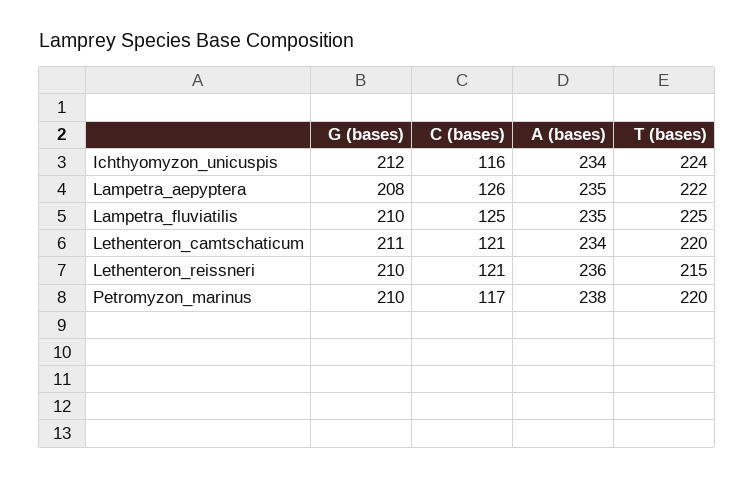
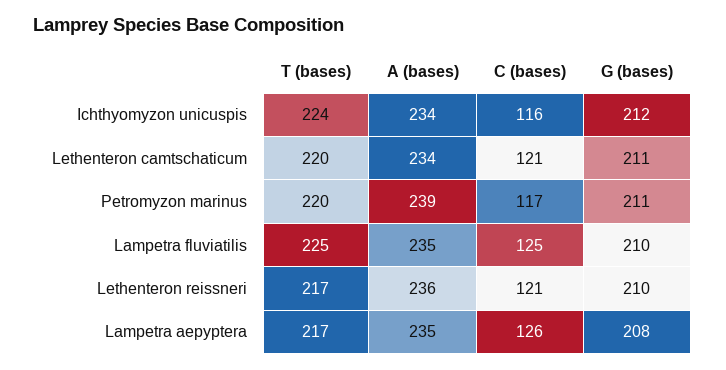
T (bases), Lampetra_aepyptera: 222 -> 217
T (bases), Lethenteron_reissneri: 215 -> 217
G (bases), Petromyzon_marinus: 210 -> 211
A (bases), Petromyzon_marinus: 238 -> 239

